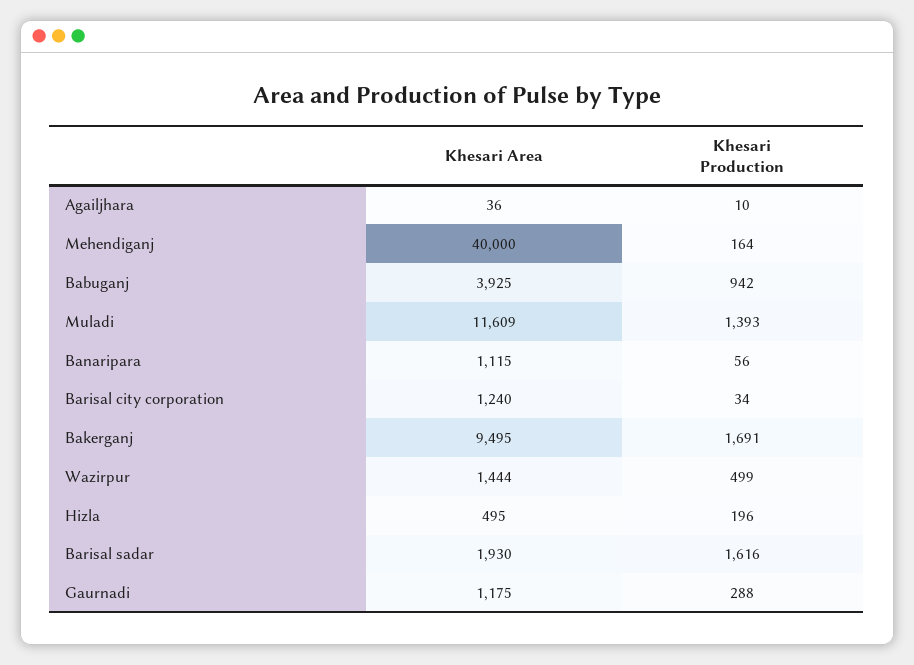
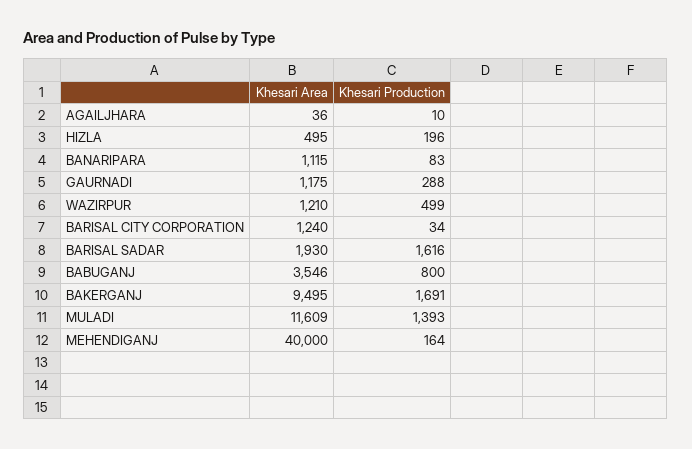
Khesari Area, Babuganj: 3925 -> 3546
Khesari Production, Babuganj: 942 -> 800
Khesari Production, Banaripara: 56 -> 83
Khesari Area, Wazirpur: 1444 -> 1210

